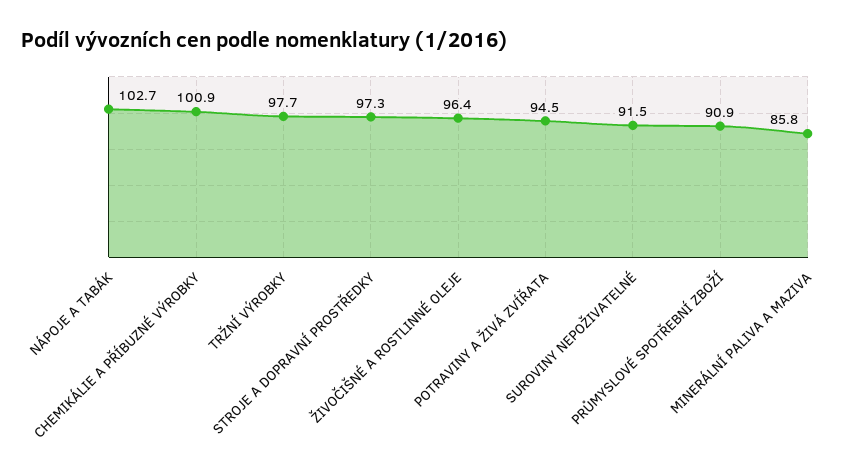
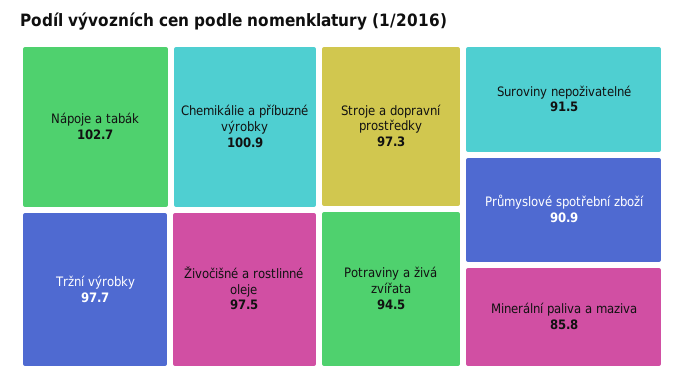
ŽIVOČIŠNÉ A ROSTLINNÉ OLEJE: 96.4 -> 97.5

